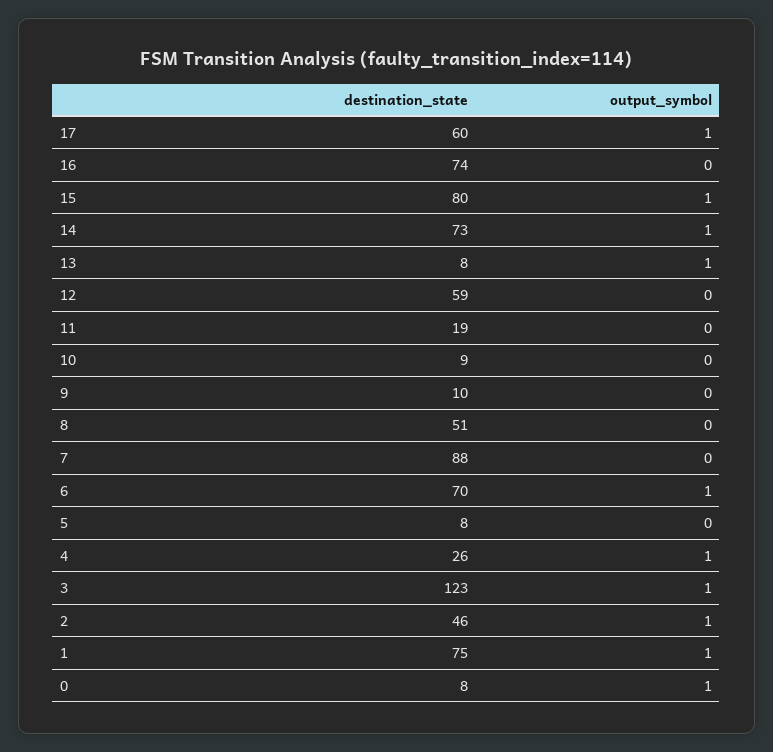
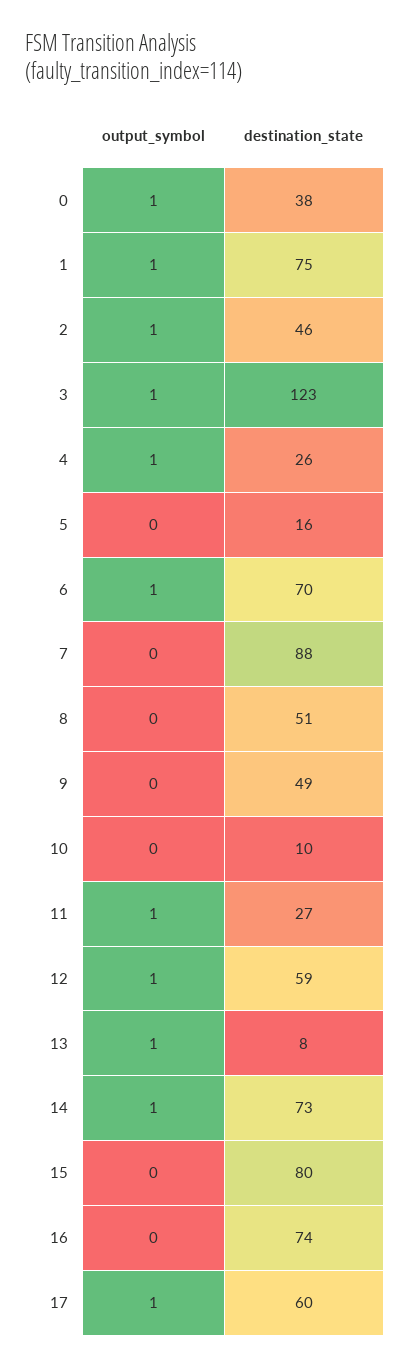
output_symbol, 15: 1 -> 0
output_symbol, 12: 0 -> 1
destination_state, 11: 19 -> 27
output_symbol, 11: 0 -> 1
destination_state, 10: 9 -> 10
destination_state, 9: 10 -> 49
destination_state, 5: 8 -> 16
destination_state, 0: 8 -> 38

